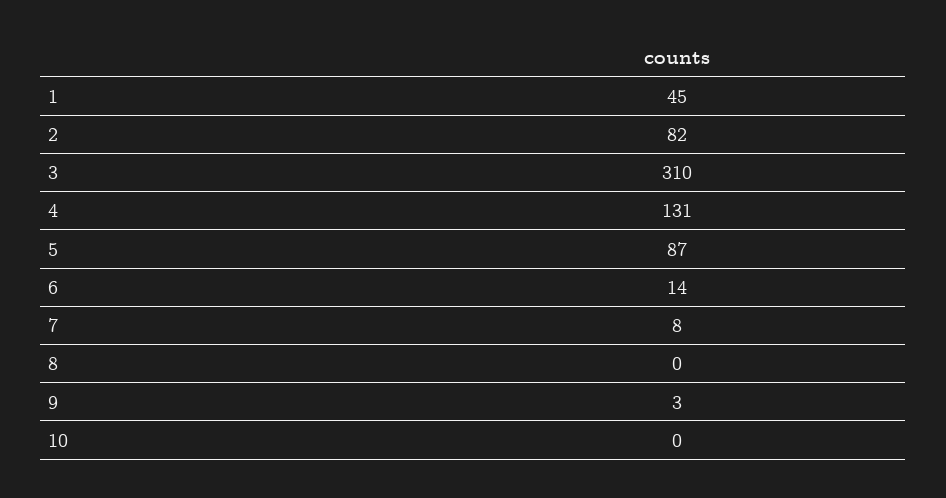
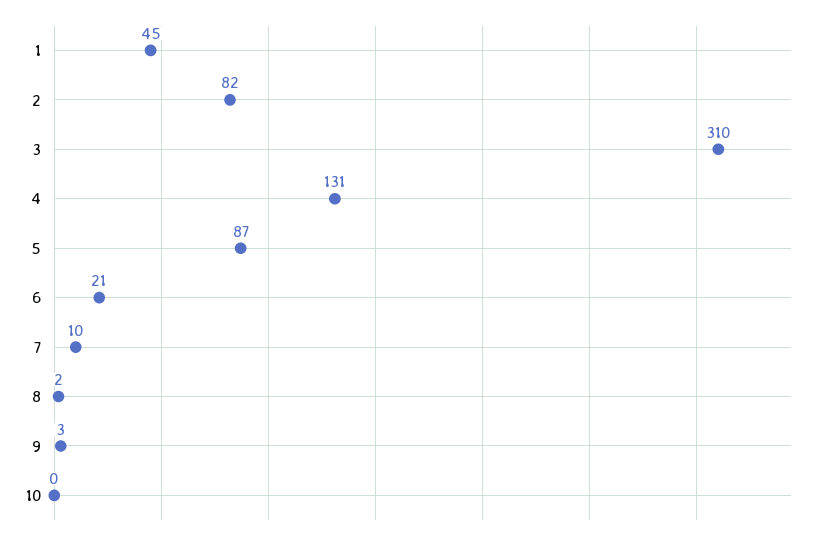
6: 14 -> 21
7: 8 -> 10
8: 0 -> 2

